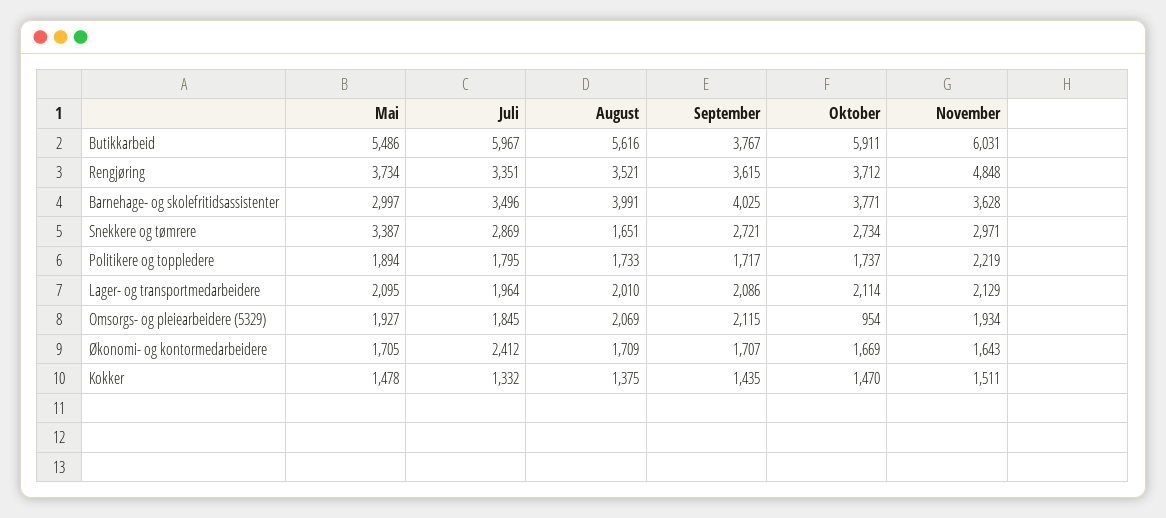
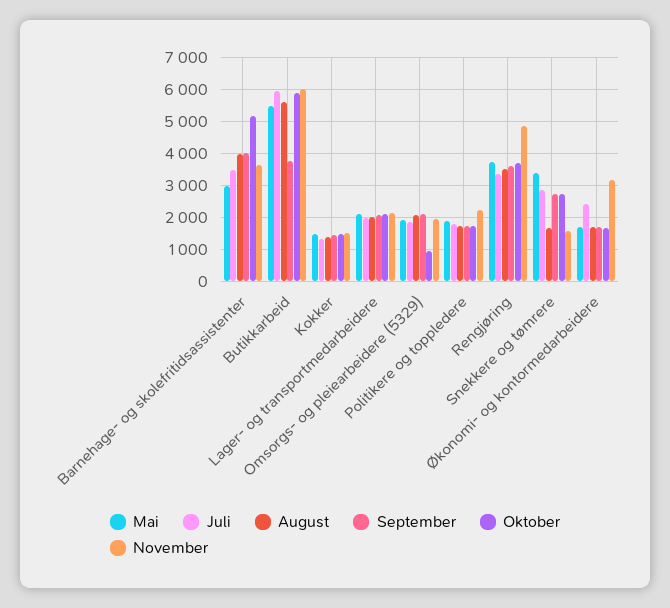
Oktober, Barnehage- og skolefritidsassistenter: 3771 -> 5200
November, Snekkere og tømrere: 2971 -> 1600
November, Økonomi- og kontormedarbeidere: 1643 -> 3200

